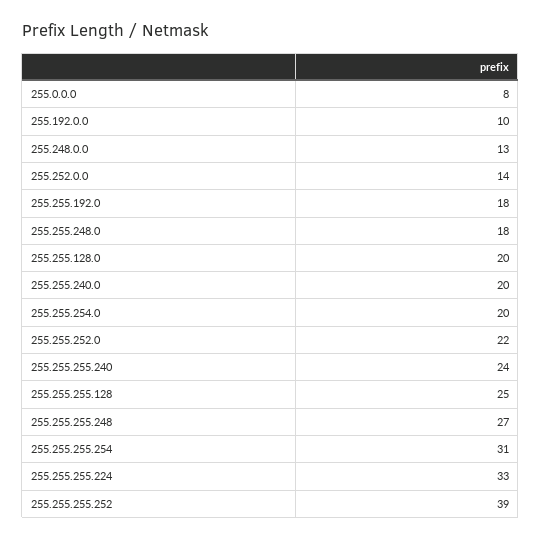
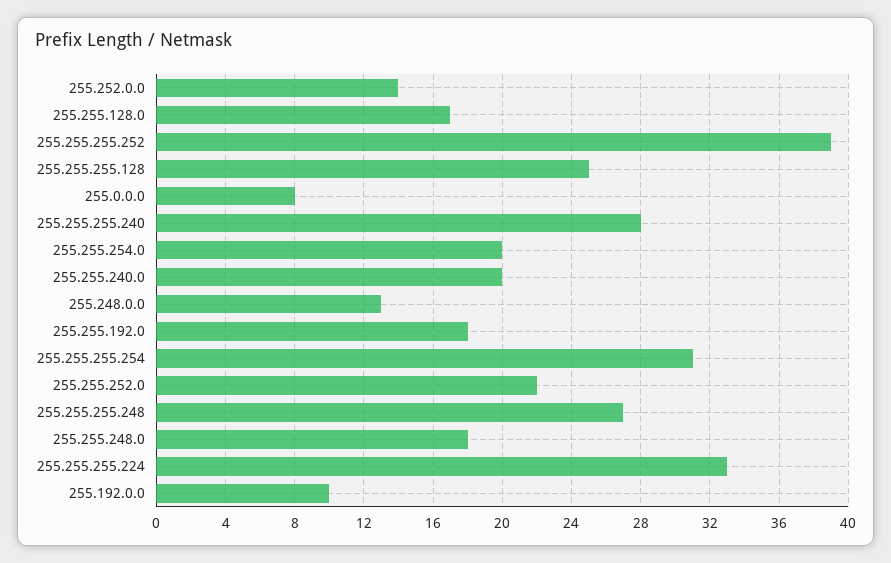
255.255.128.0: 20 -> 17
255.255.255.240: 24 -> 28

